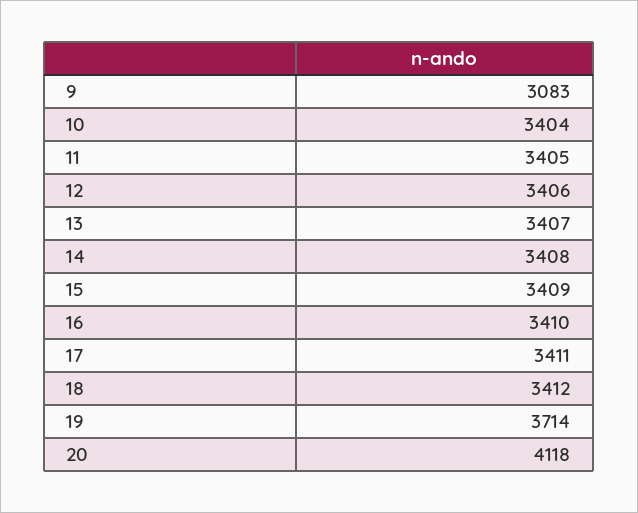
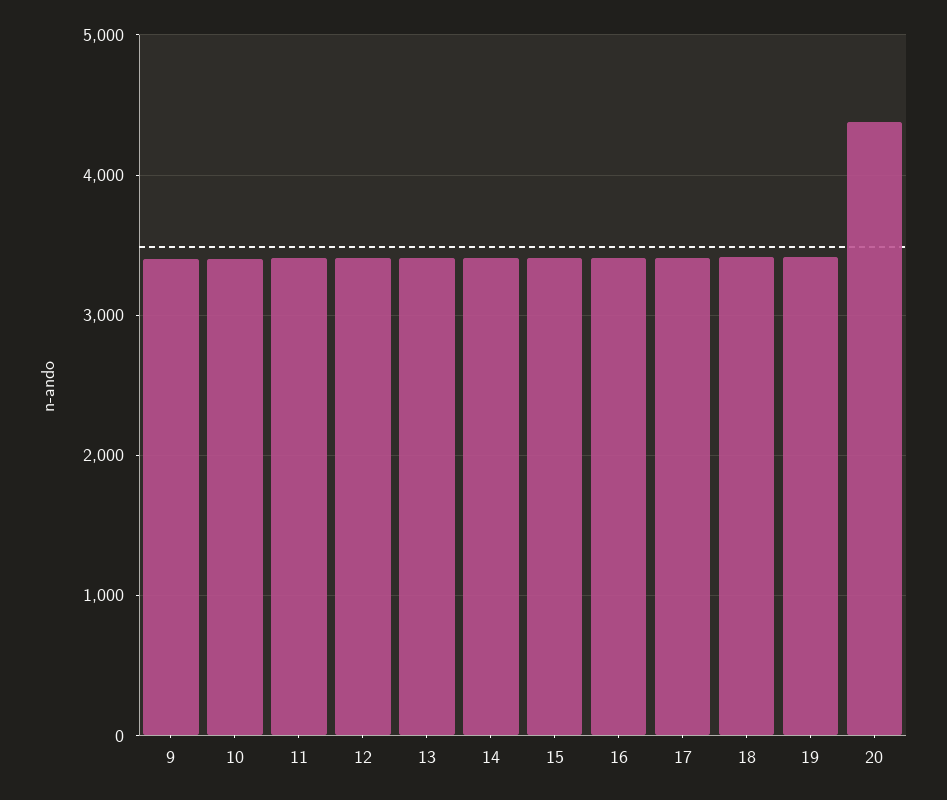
9: 3083 -> 3400
19: 3714 -> 3400
20: 4118 -> 4400

